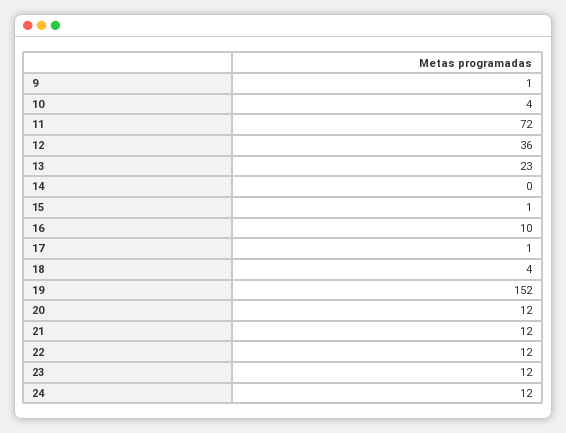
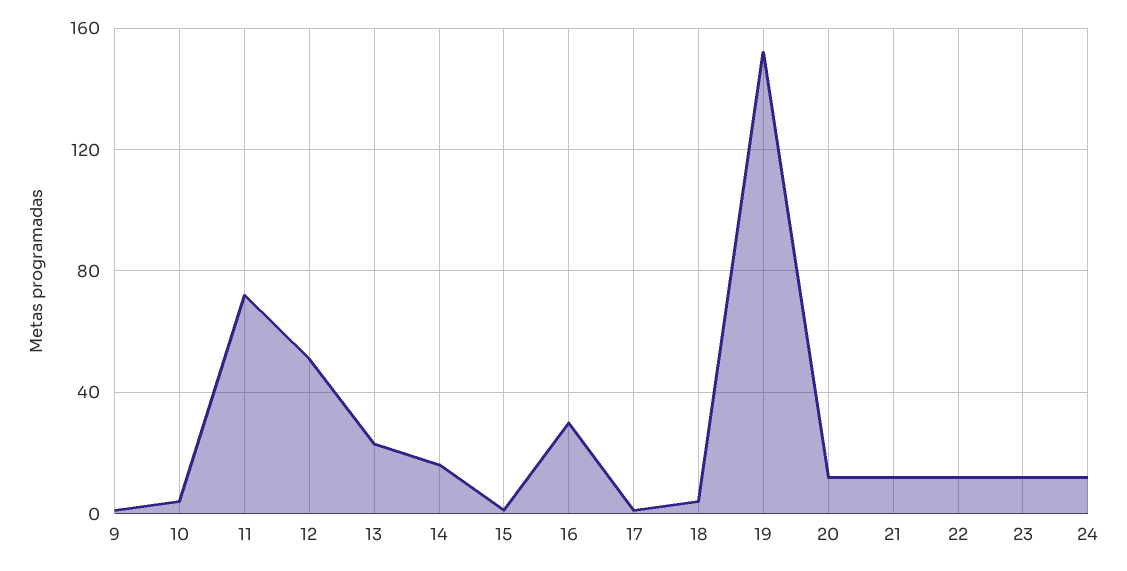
12: 36 -> 50
14: 0 -> 15
16: 10 -> 30

